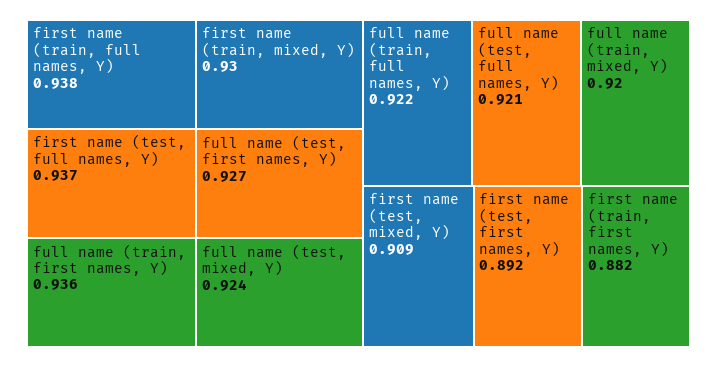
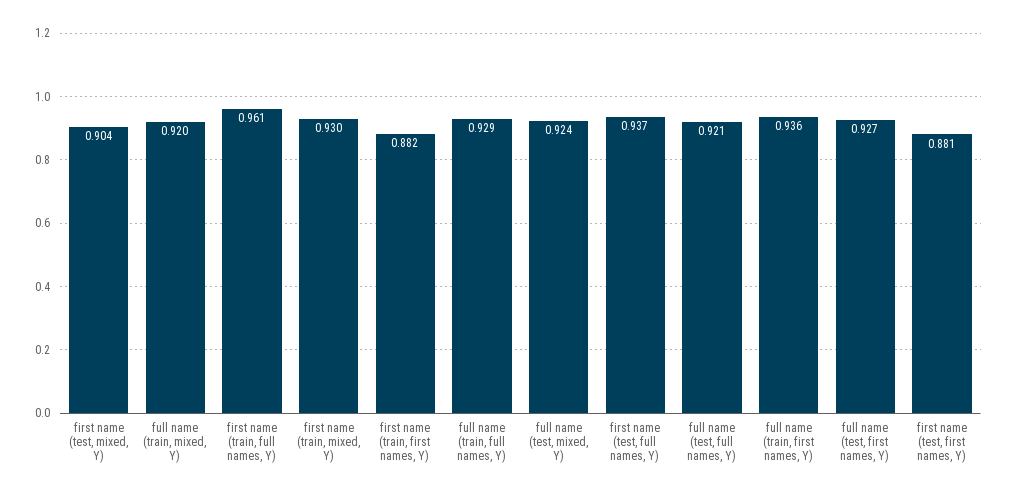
first name (train, full names, Y): 0.938 -> 0.961
full name (train, full names, Y): 0.922 -> 0.929
first name (test, mixed, Y): 0.909 -> 0.904
first name (test, first names, Y): 0.892 -> 0.881

